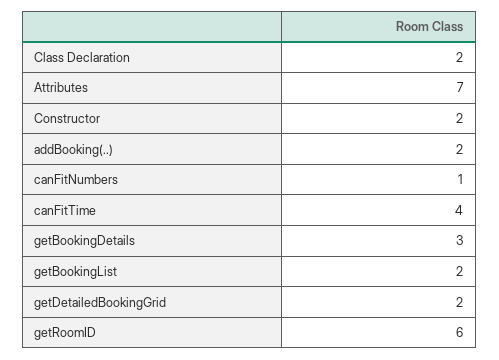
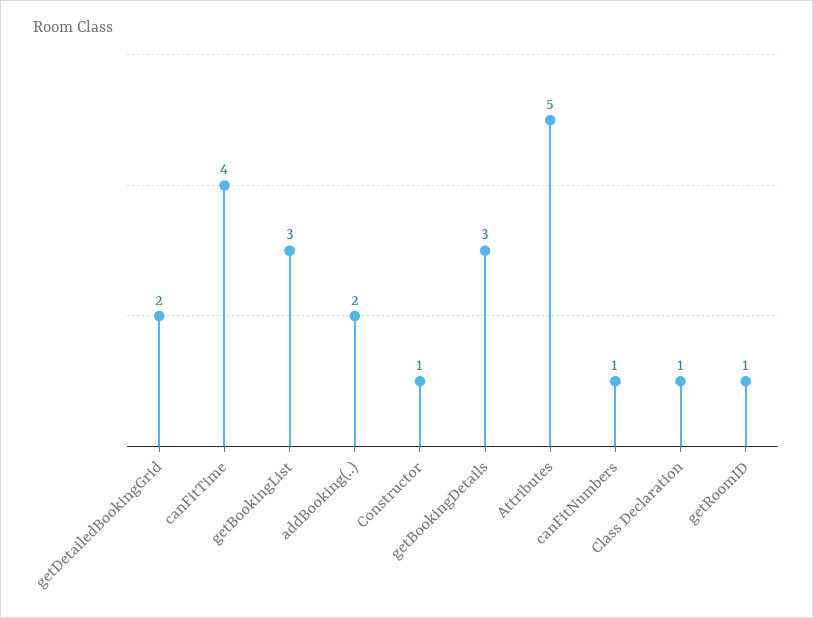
Class Declaration: 2 -> 1
Attributes: 7 -> 5
Constructor: 2 -> 1
getBookingList: 2 -> 3
getRoomID: 6 -> 1

